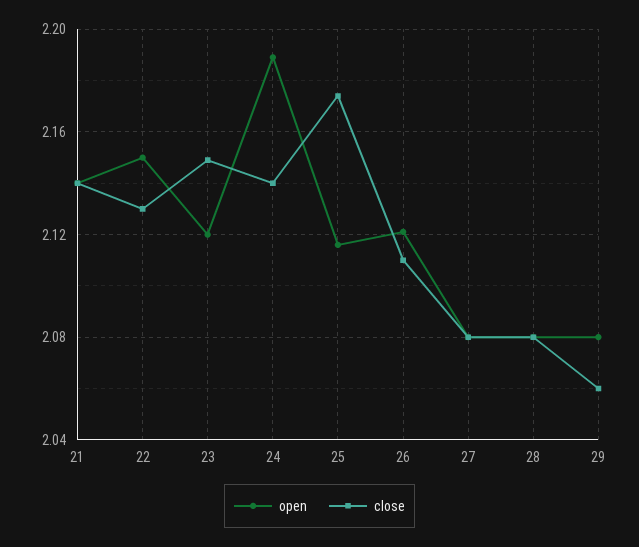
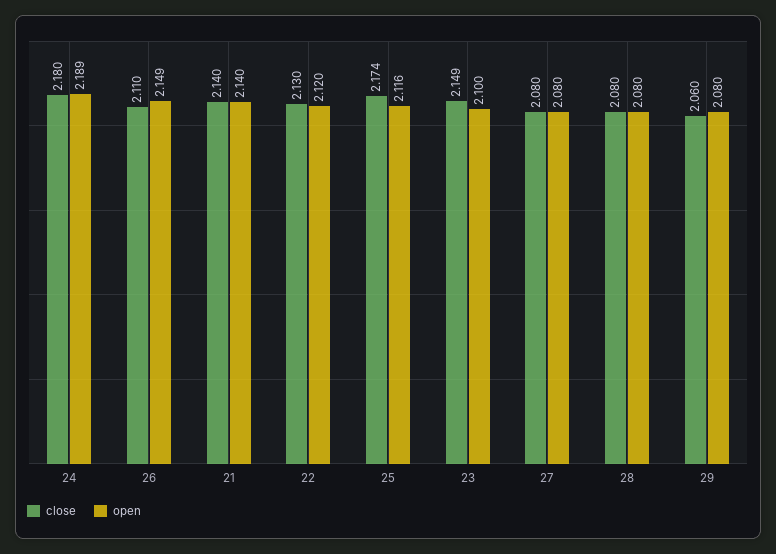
open, 22: 2.15 -> 2.12
open, 23: 2.12 -> 2.1
close, 24: 2.14 -> 2.18
open, 26: 2.12 -> 2.149

